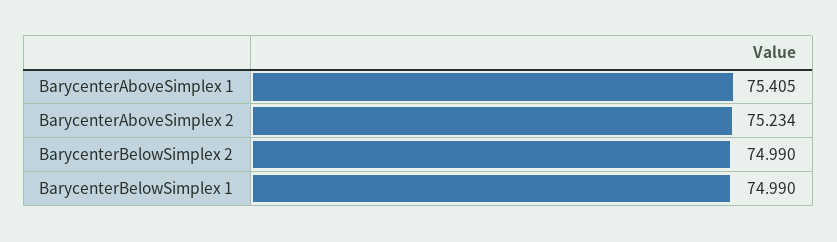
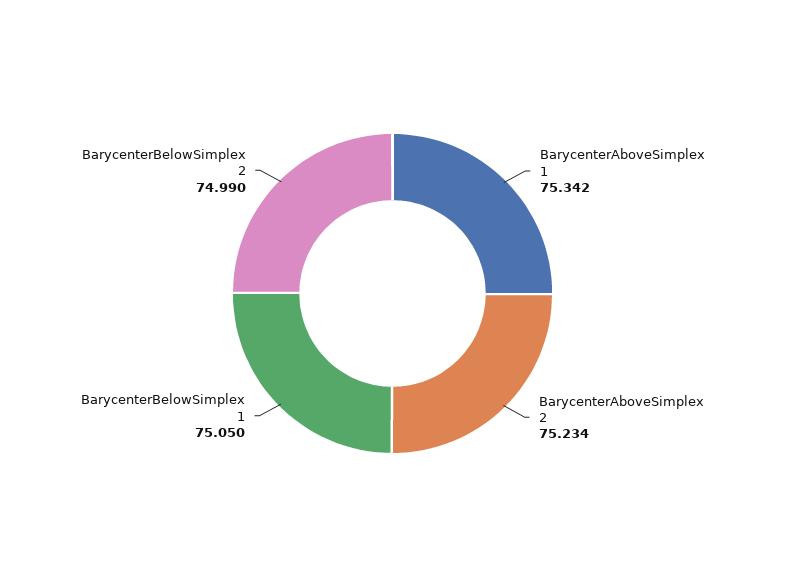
BarycenterAboveSimplex 1: 75.405 -> 75.342
BarycenterBelowSimplex 1: 74.99 -> 75.05

